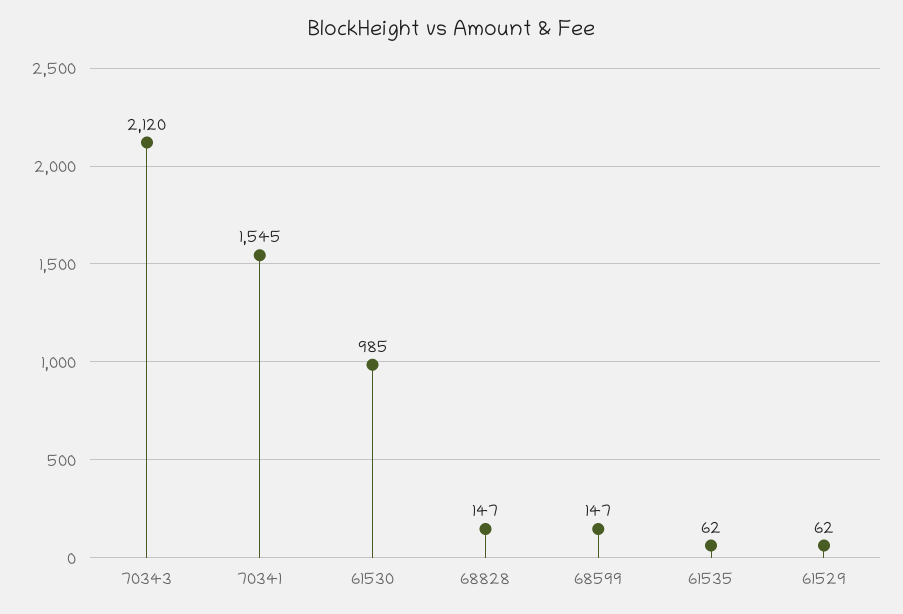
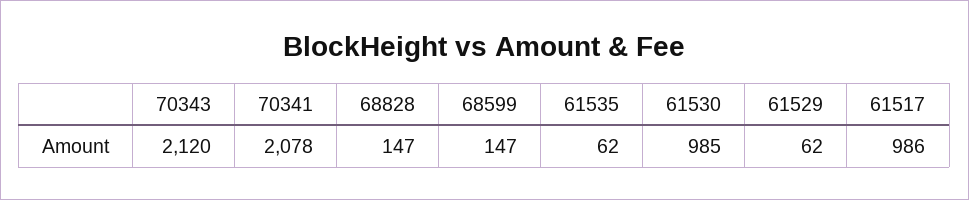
70341: 1545 -> 2078
61517: none -> 986

